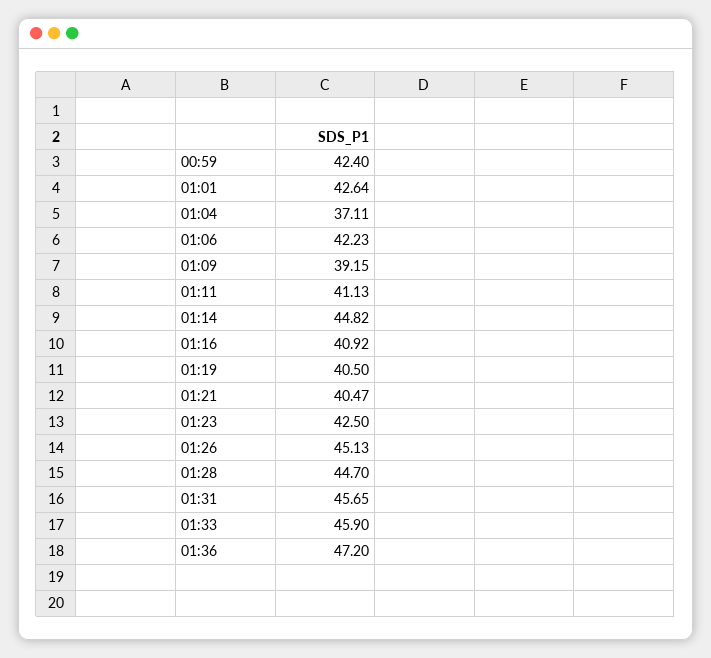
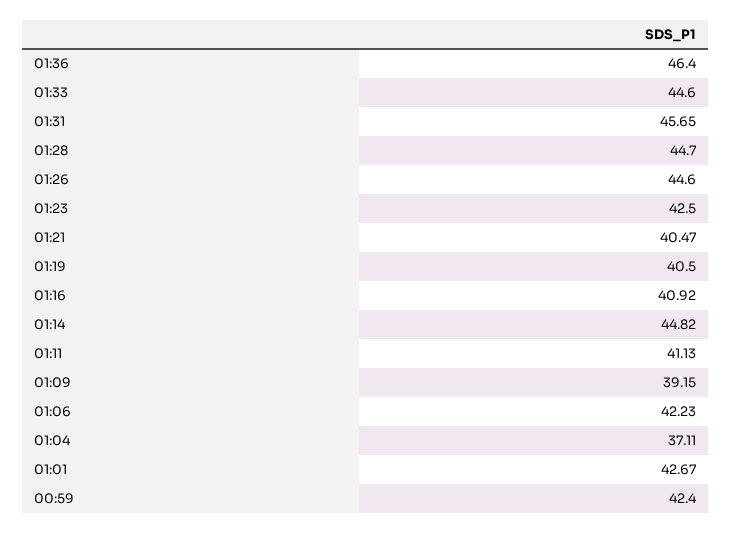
01:01: 42.64 -> 42.67
01:26: 45.13 -> 44.6
01:33: 45.9 -> 44.6
01:36: 47.2 -> 46.4

